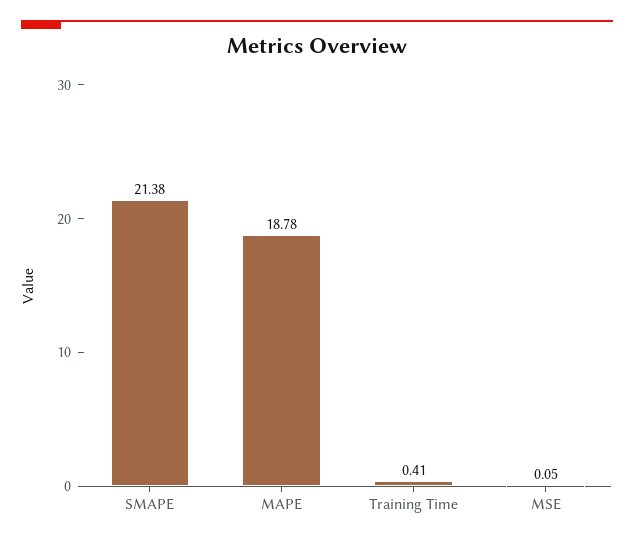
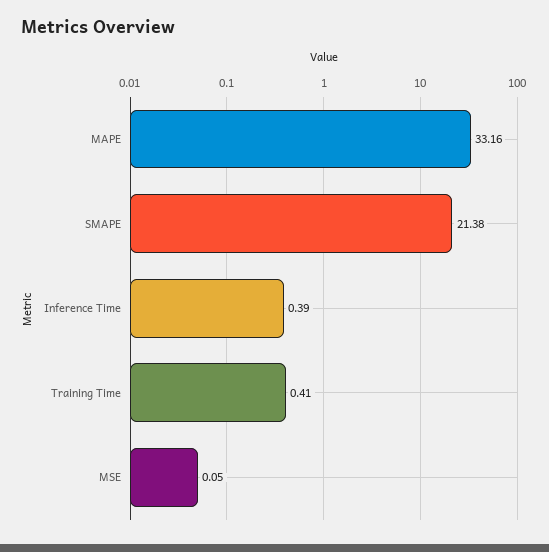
MAPE: 18.78 -> 33.16
Inference Time: none -> 0.39

